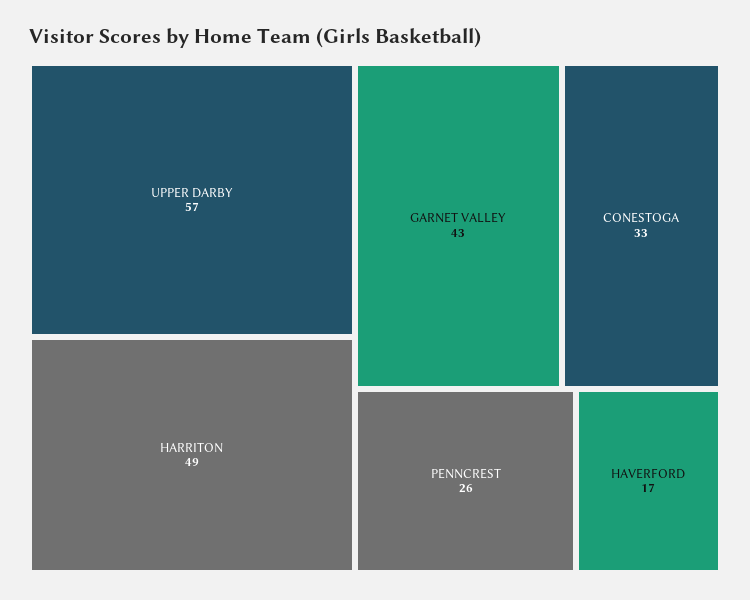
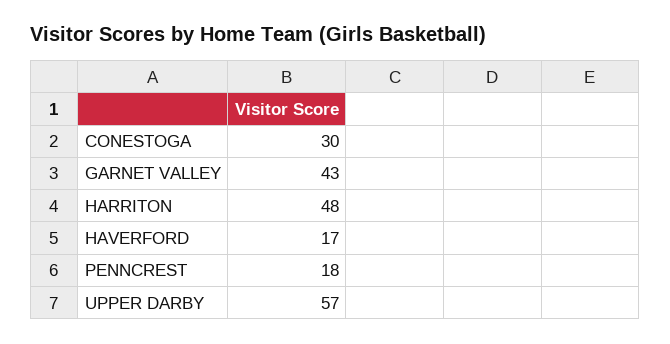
HARRITON: 49 -> 48
CONESTOGA: 33 -> 30
PENNCREST: 26 -> 18

